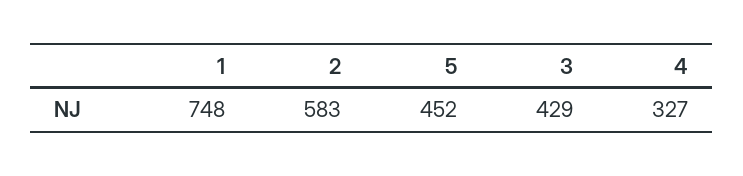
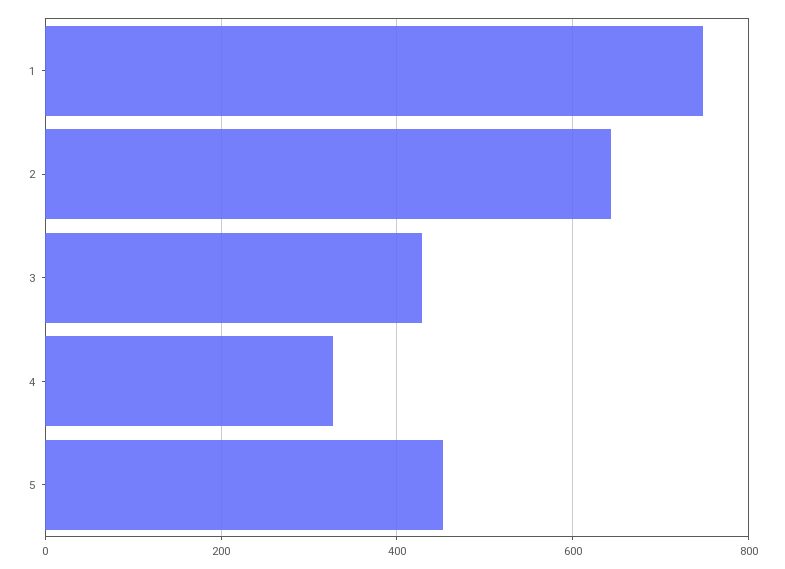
2: 583 -> 640

